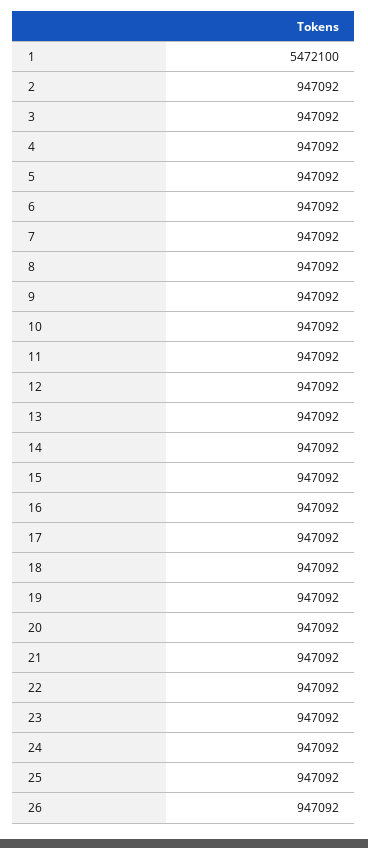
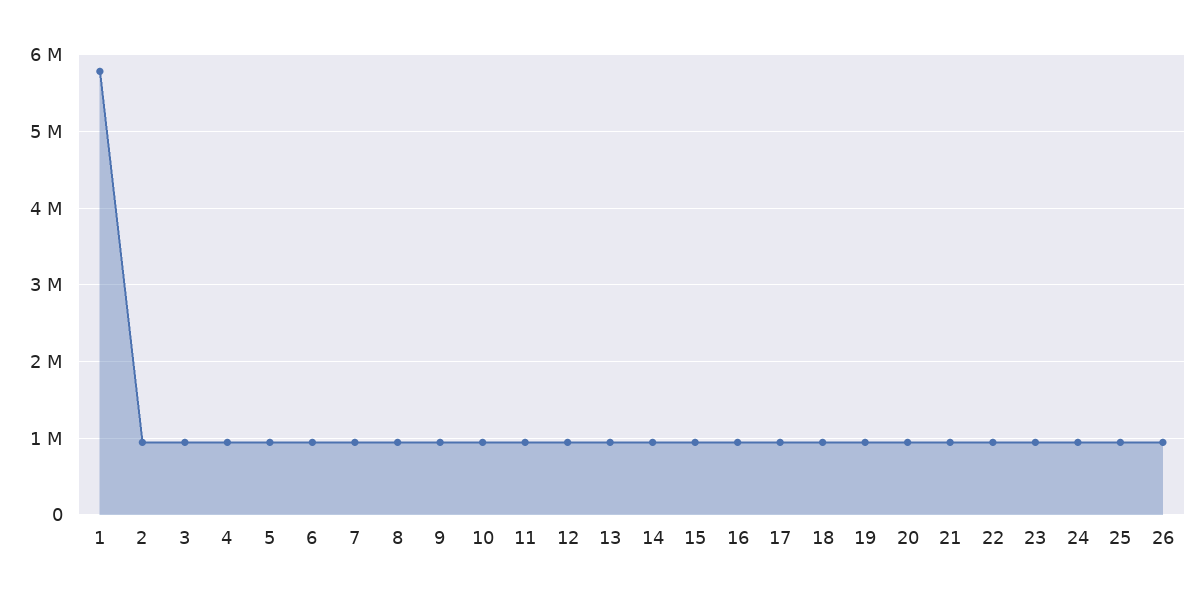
1: 5472100 -> 5800000

